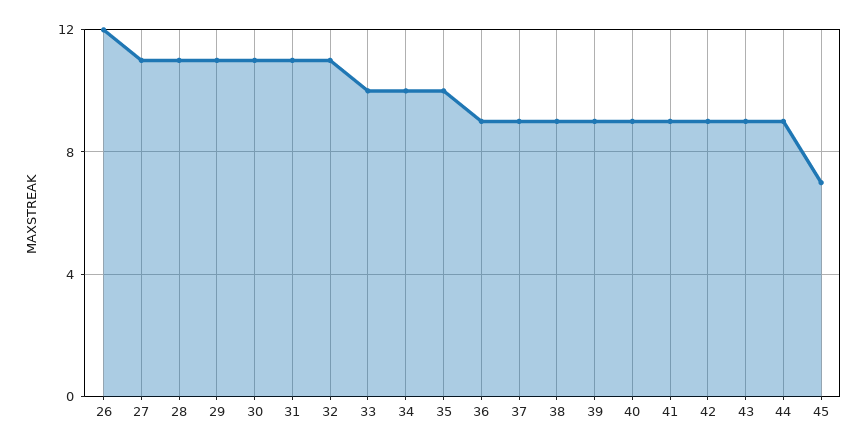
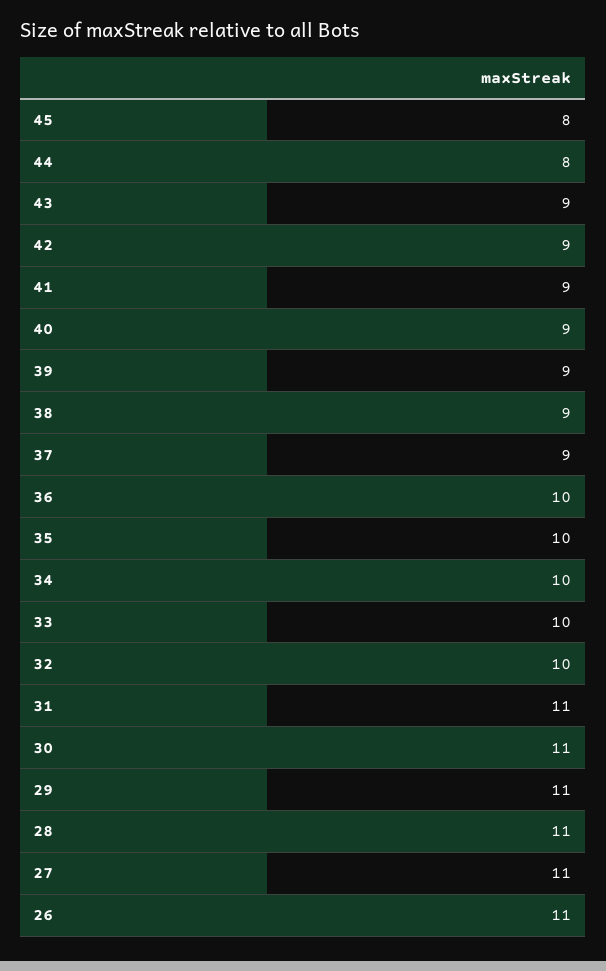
26: 12 -> 11
32: 11 -> 10
36: 9 -> 10
44: 9 -> 8
45: 7 -> 8

